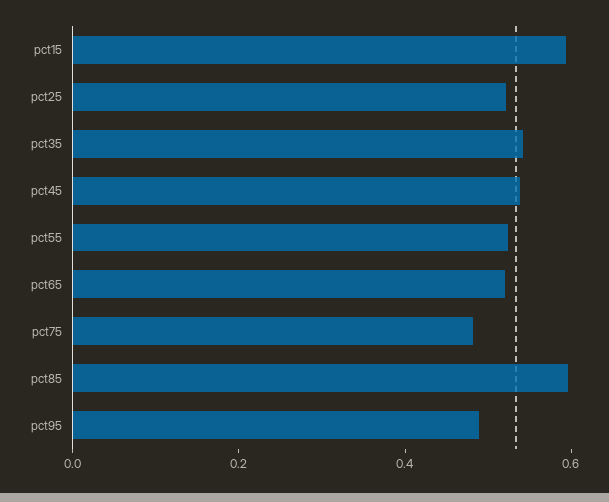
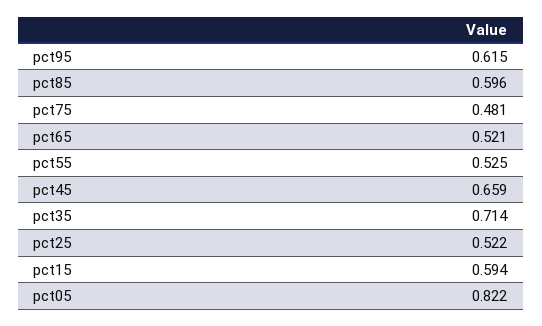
pct35: 0.55 -> 0.714
pct45: 0.55 -> 0.659
pct95: 0.5 -> 0.615
pct05: none -> 0.822

